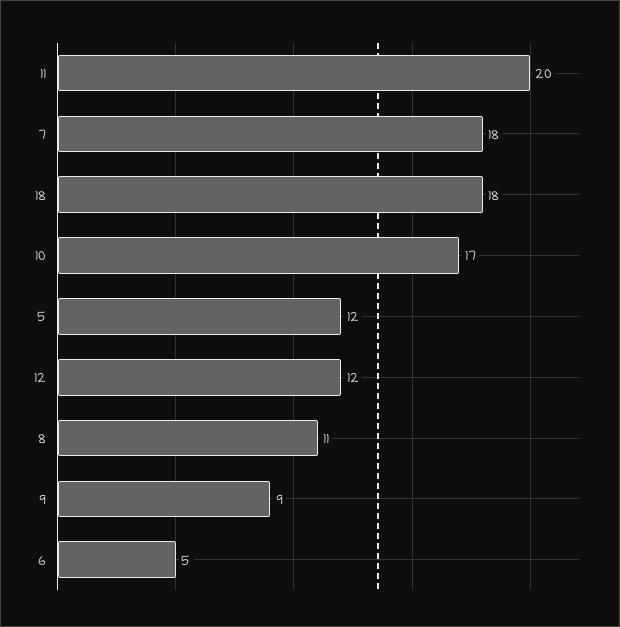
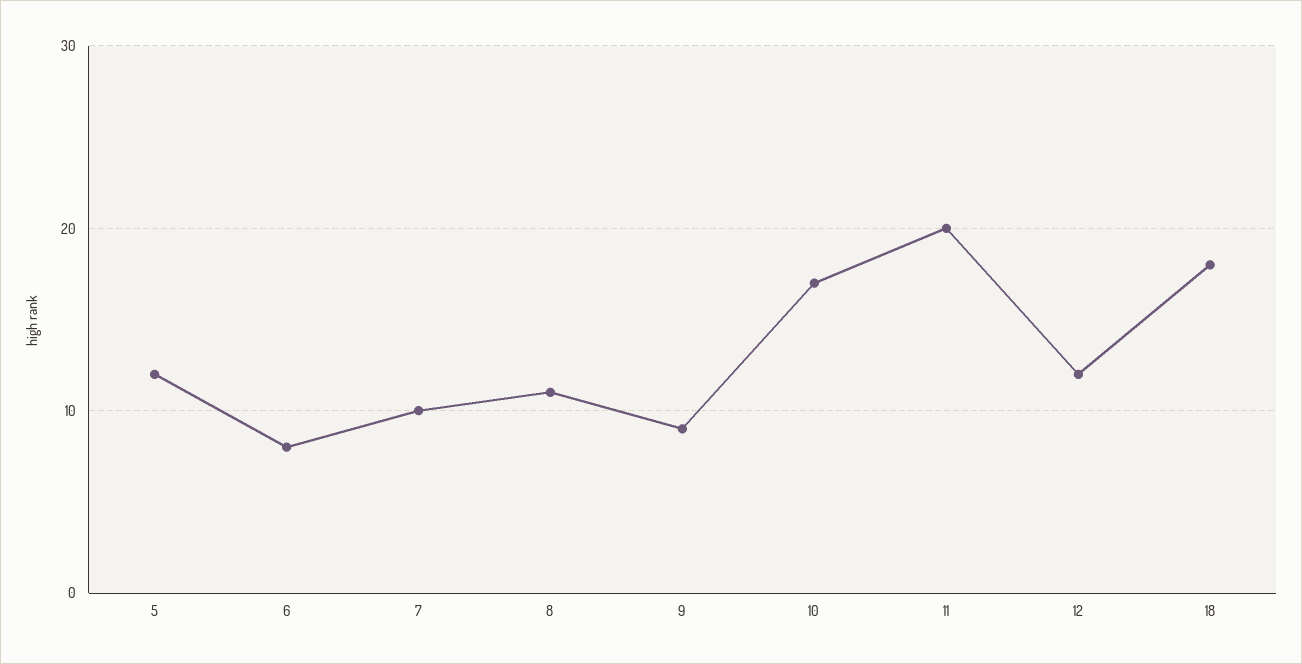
7: 18 -> 10
6: 5 -> 8

